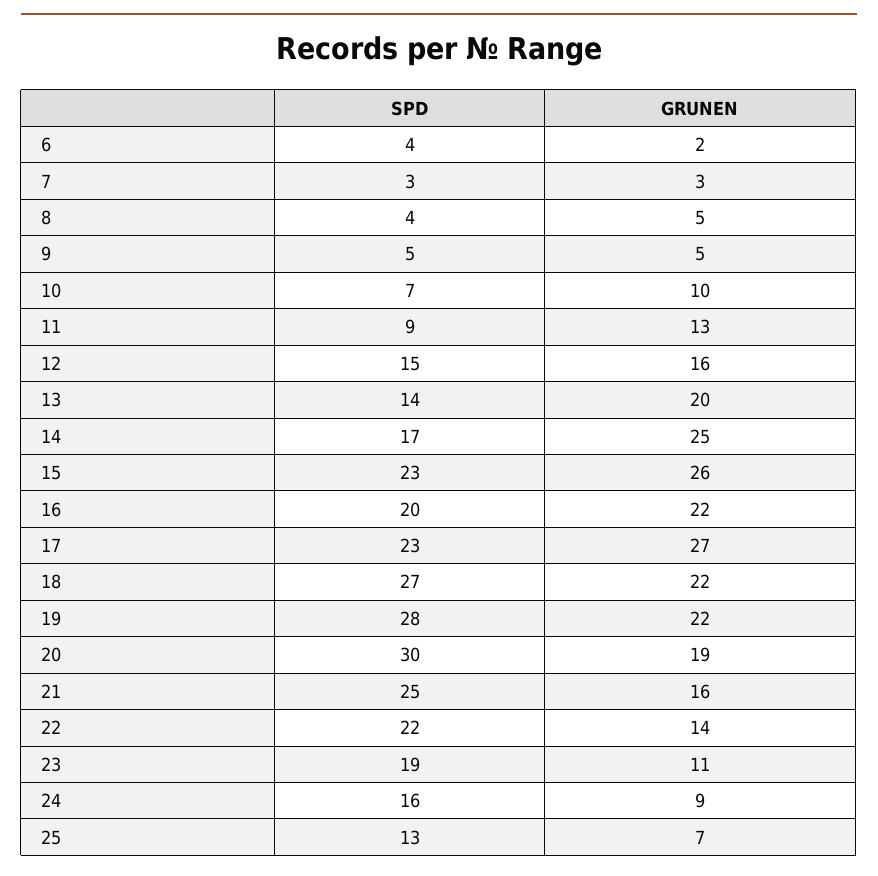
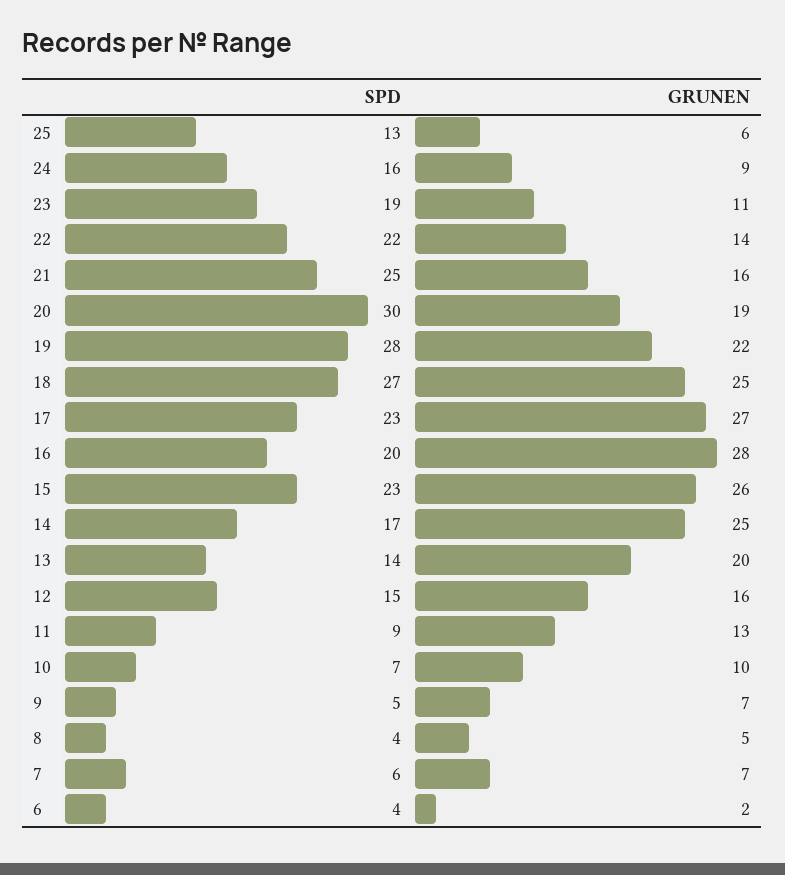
SPD, 7: 3 -> 6
GRUNEN, 7: 3 -> 7
GRUNEN, 9: 5 -> 7
GRUNEN, 16: 22 -> 28
GRUNEN, 18: 22 -> 25
GRUNEN, 25: 7 -> 6

